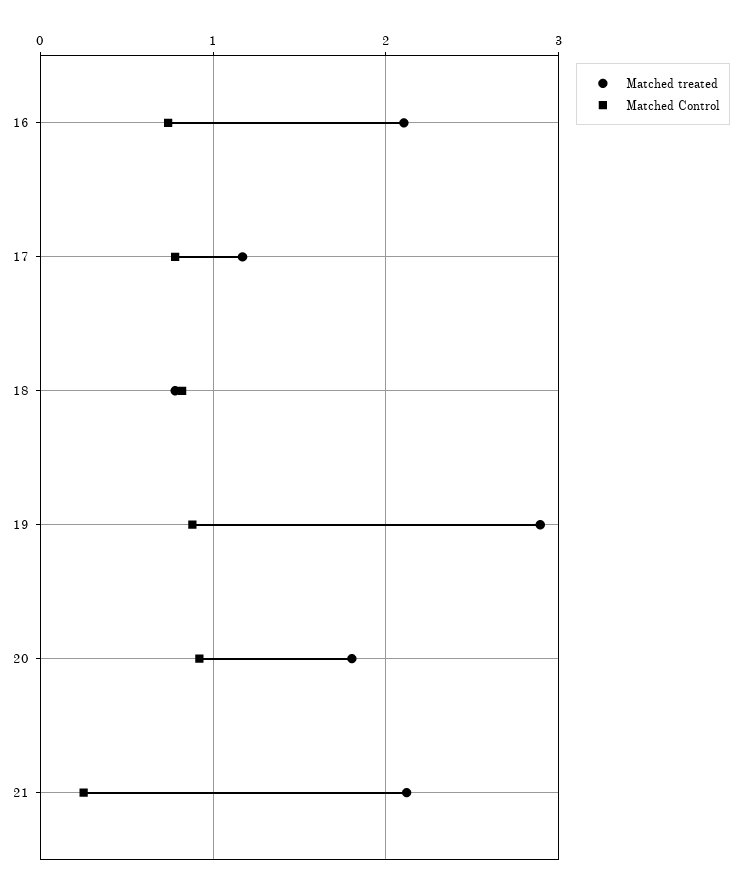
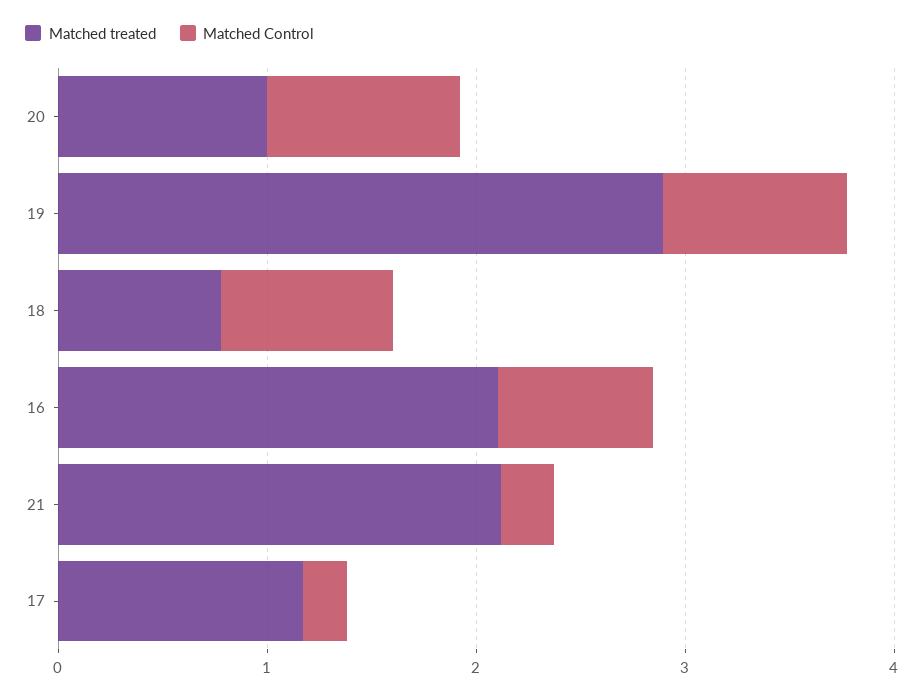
Matched Control, 17: 0.8 -> 0.2
Matched treated, 20: 1.8 -> 1

